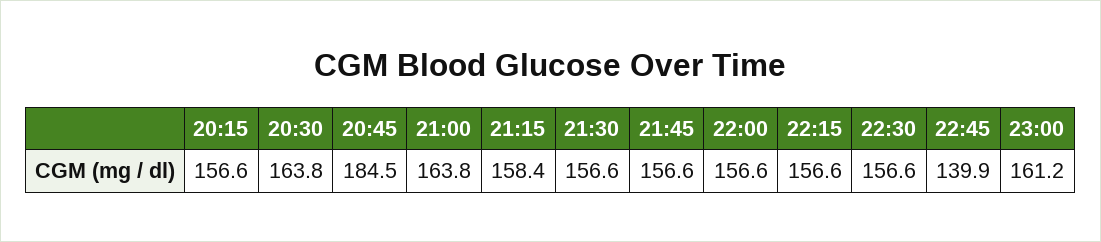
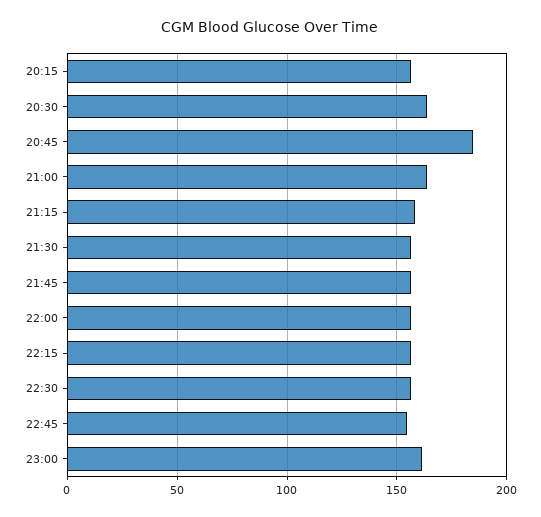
22:45: 139.9 -> 155

